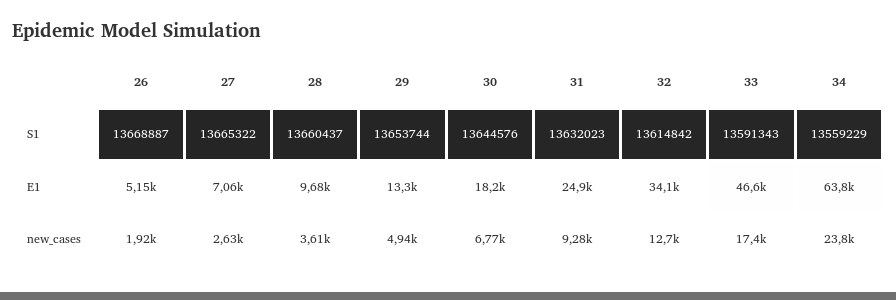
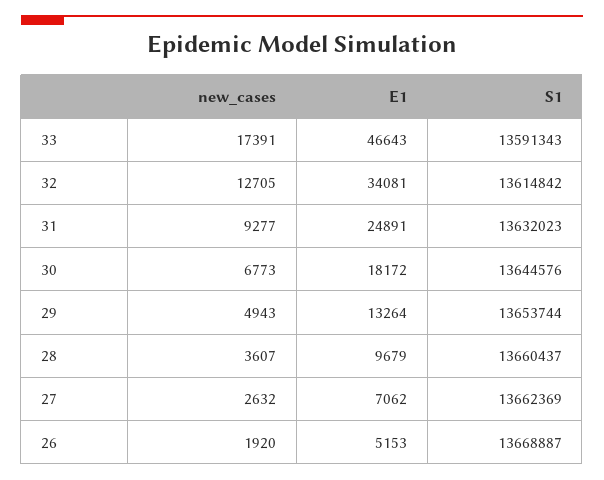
27, S1: 13665322 -> 13662369
34, S1: 13559229 -> none
34, E1: 63800 -> none
34, new_cases: 23800 -> none

